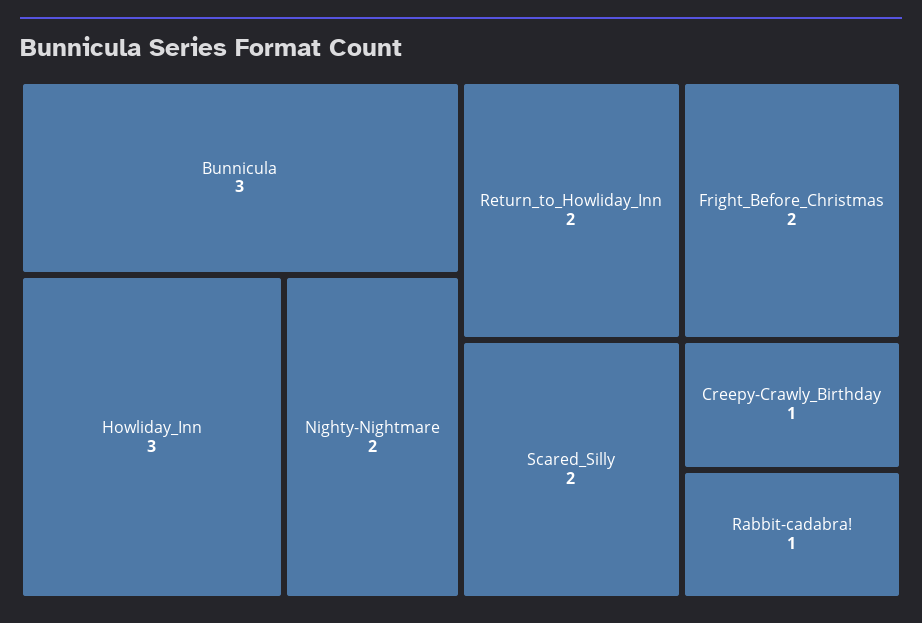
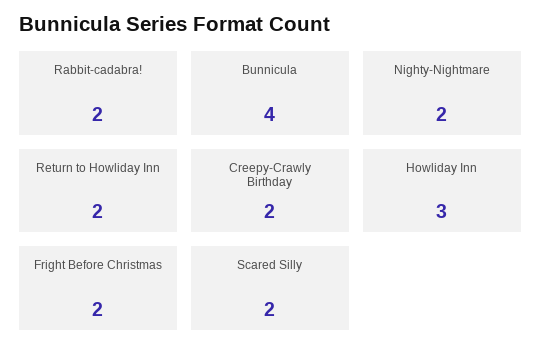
Bunnicula: 3 -> 4
Creepy-Crawly_Birthday: 1 -> 2
Rabbit-cadabra!: 1 -> 2

